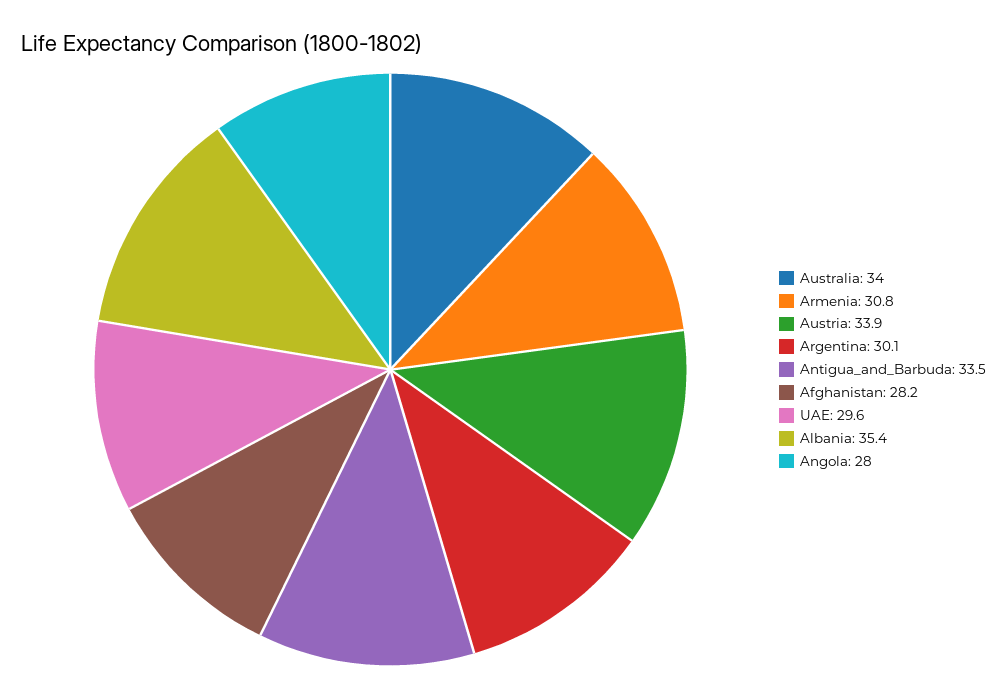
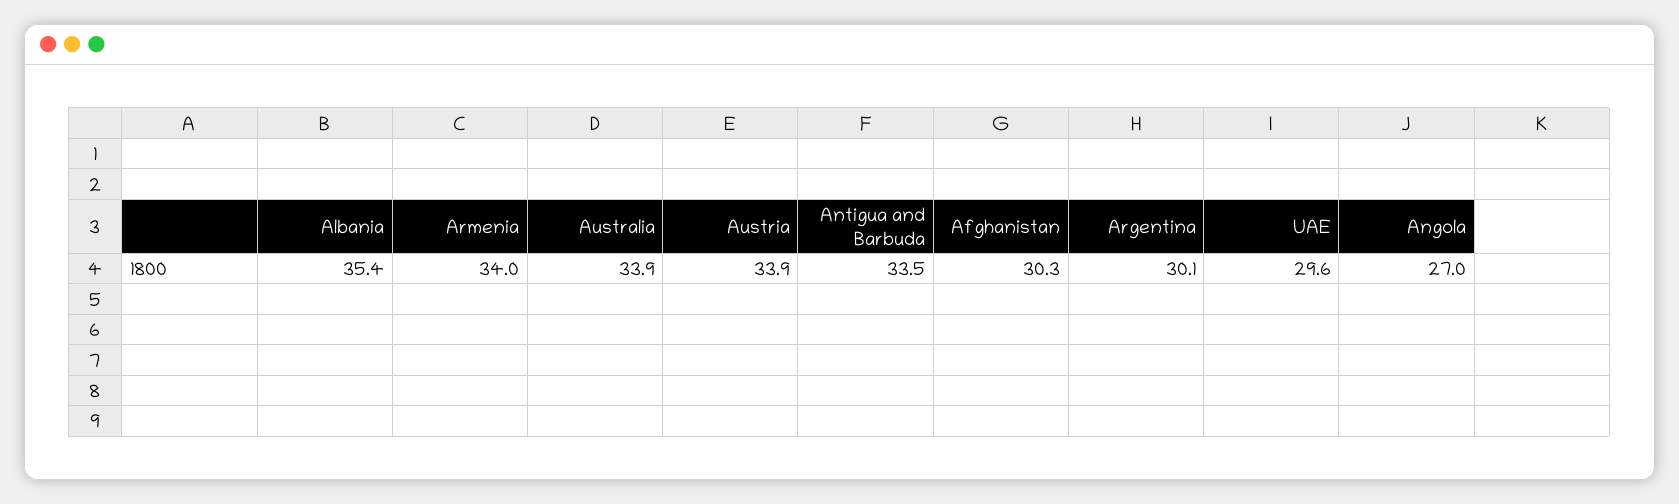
Australia: 34 -> 33.9
Armenia: 30.8 -> 34
Afghanistan: 28.2 -> 30.3
Angola: 28 -> 27

